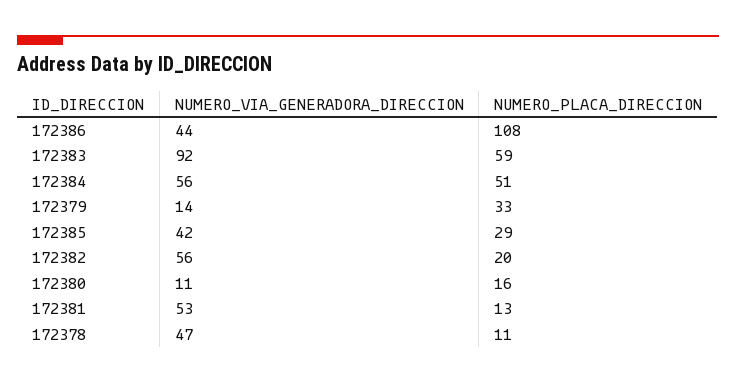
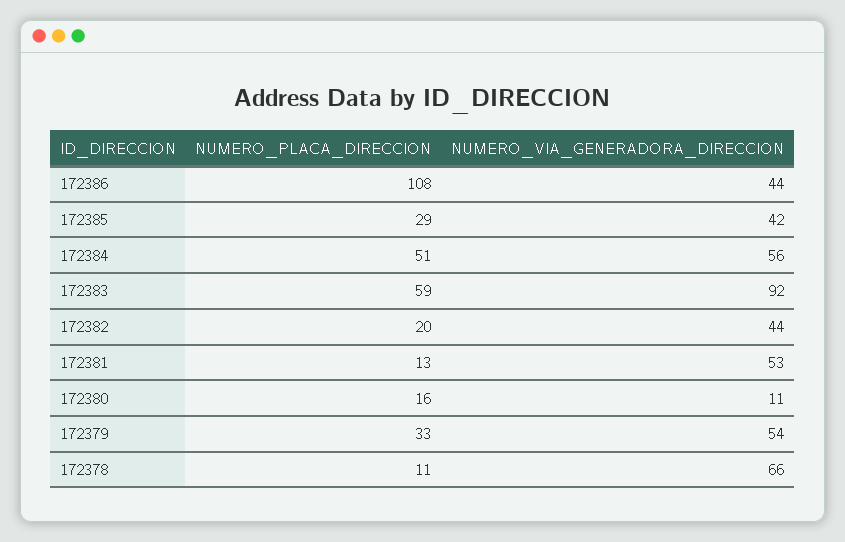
NUMERO_VIA_GENERADORA_DIRECCION, 172379: 14 -> 54
NUMERO_VIA_GENERADORA_DIRECCION, 172382: 56 -> 44
NUMERO_VIA_GENERADORA_DIRECCION, 172378: 47 -> 66

